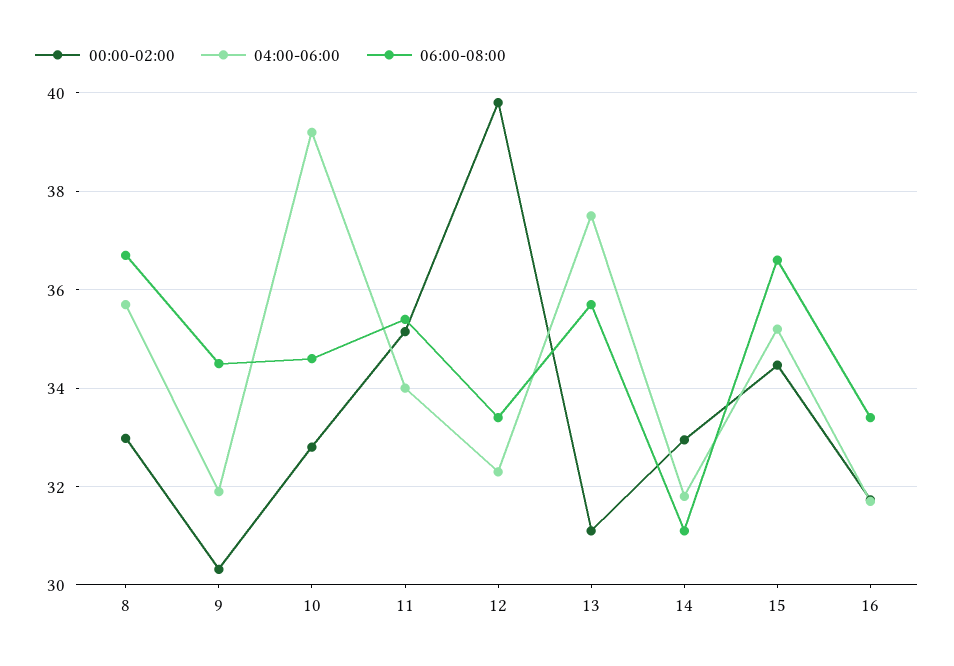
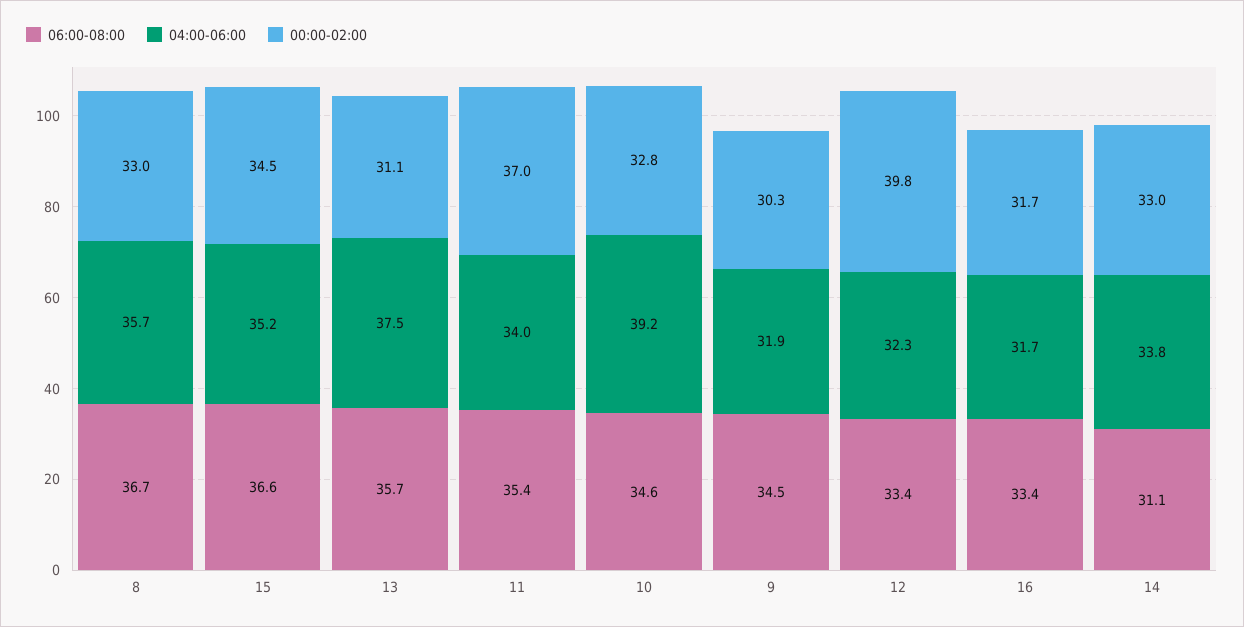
00:00-02:00, 11: 35.2 -> 37
04:00-06:00, 14: 31.8 -> 33.8

